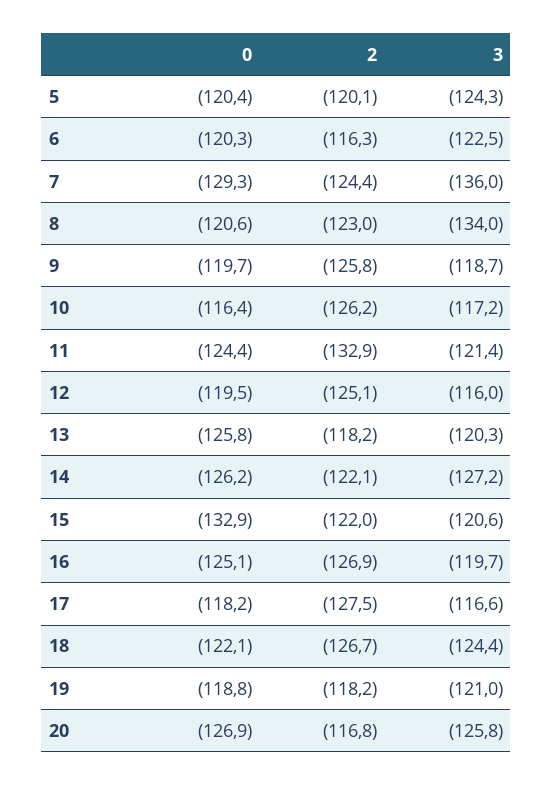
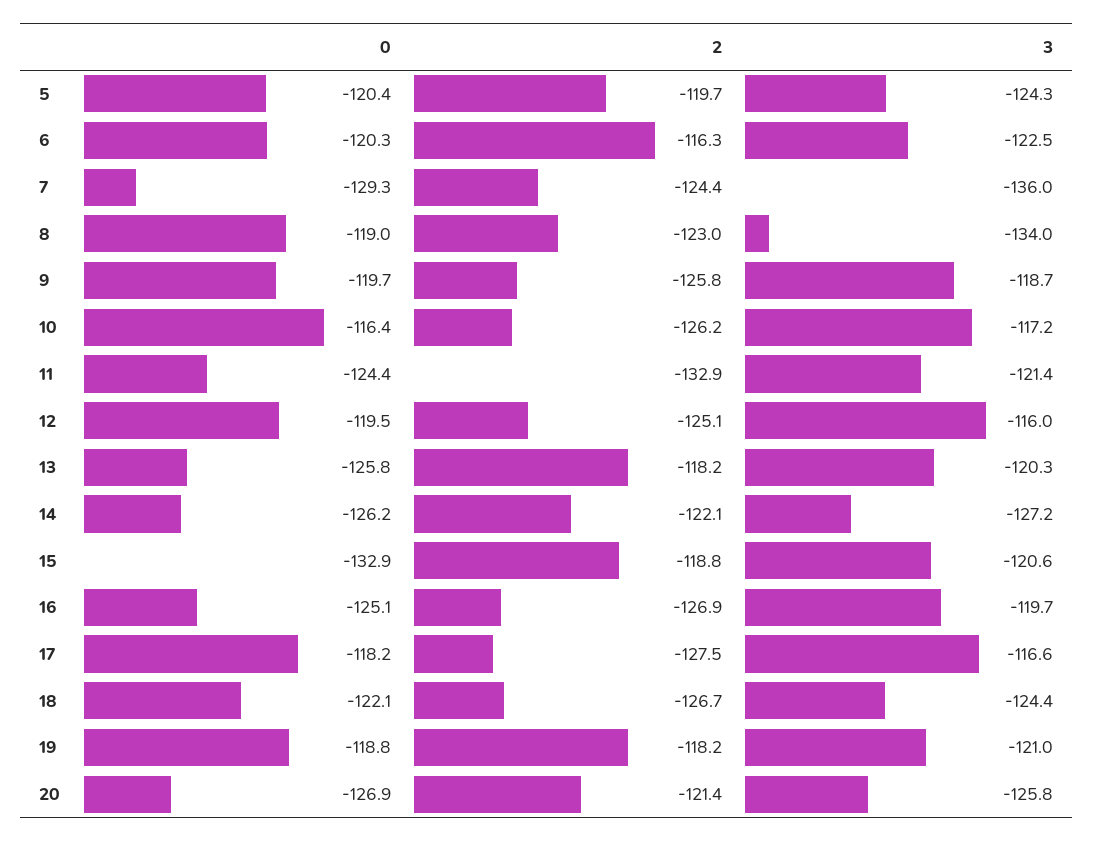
2, 5: -120.1 -> -119.7
0, 8: -120.6 -> -119
2, 15: -122 -> -118.8
2, 20: -116.8 -> -121.4

